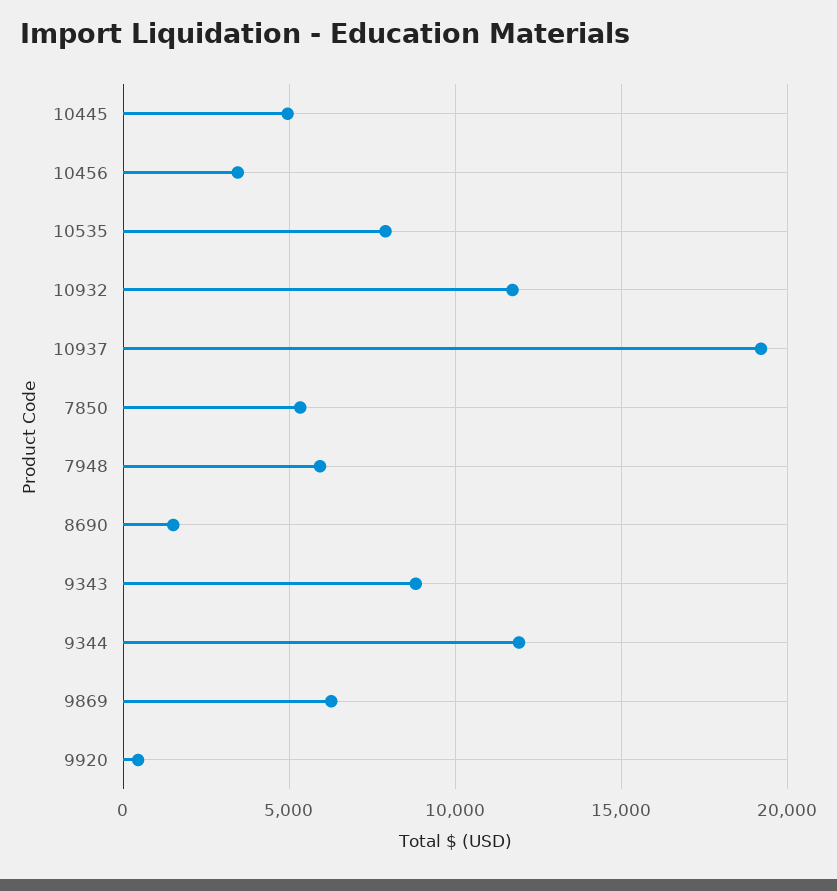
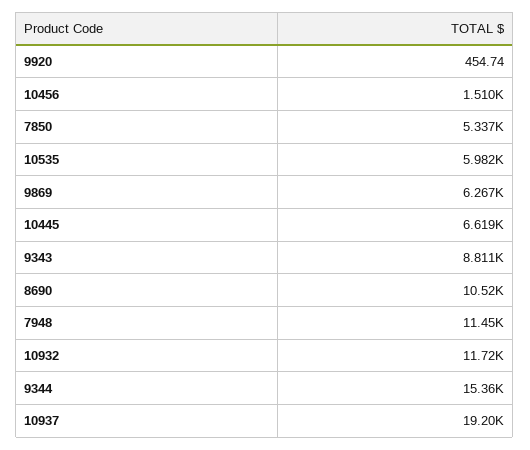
10445: 5000 -> 6619
10456: 3500 -> 1510
10535: 8000 -> 5982
7948: 6000 -> 11450
8690: 1500 -> 10520
9344: 12000 -> 15360

